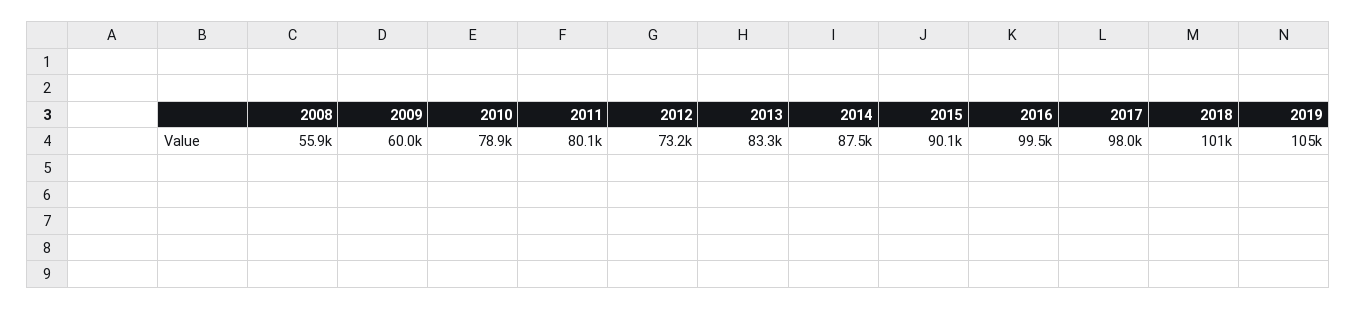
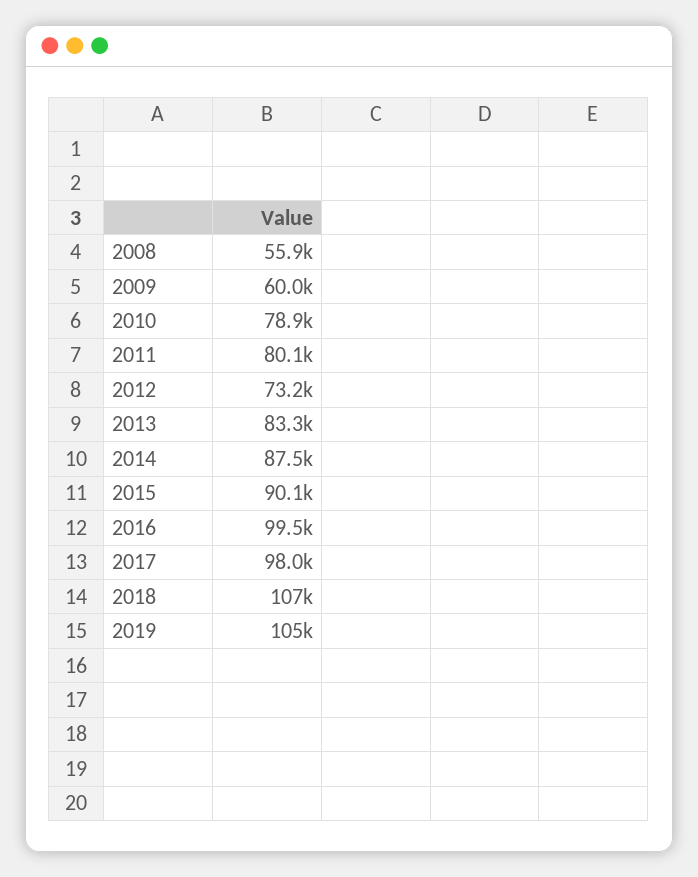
2018: 101000 -> 107000

